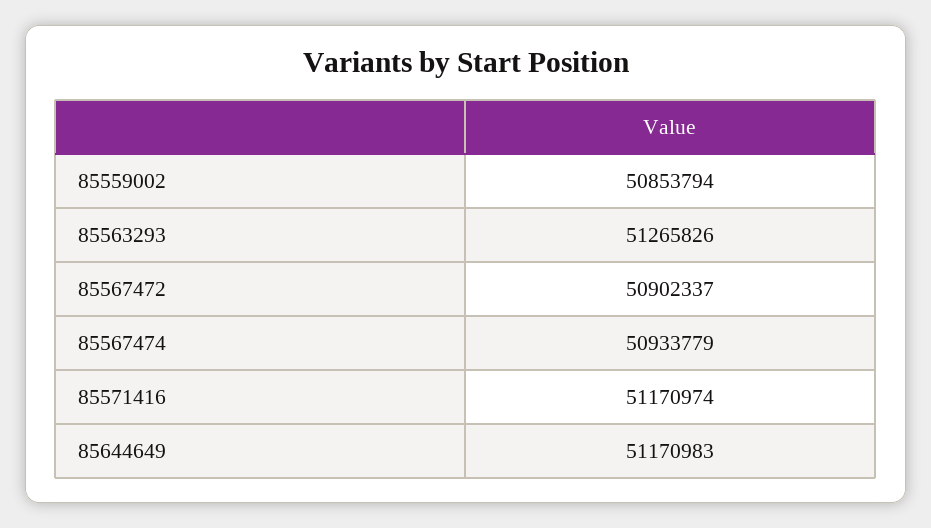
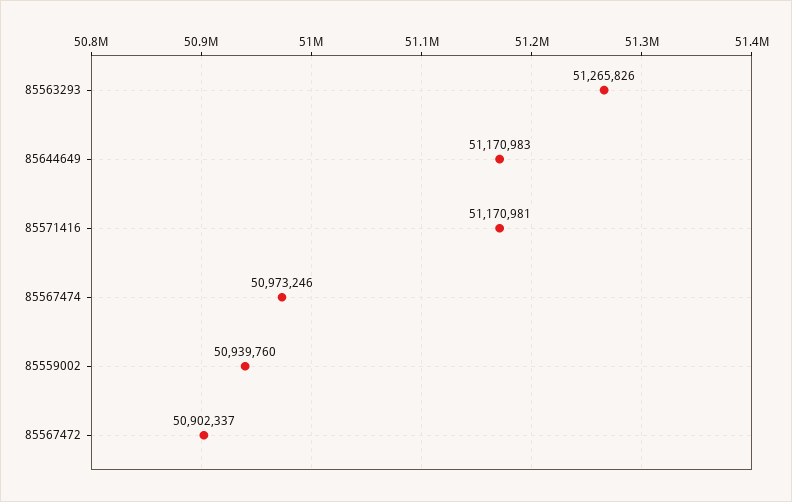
85559002: 50853794 -> 50939760
85567474: 50933779 -> 50973246
85571416: 51170974 -> 51170981

